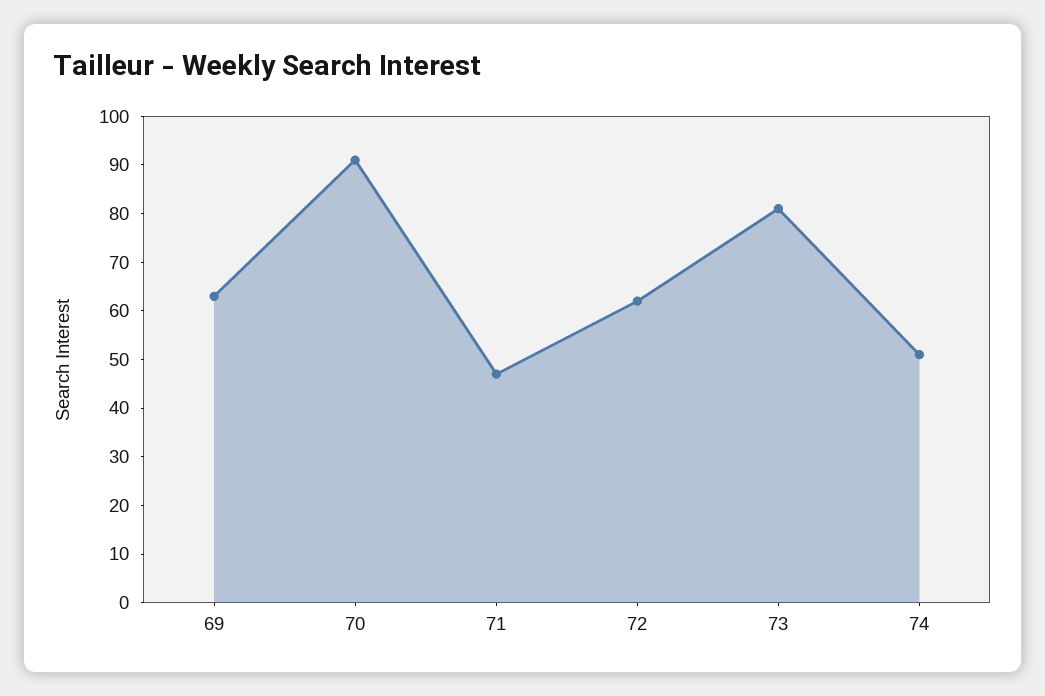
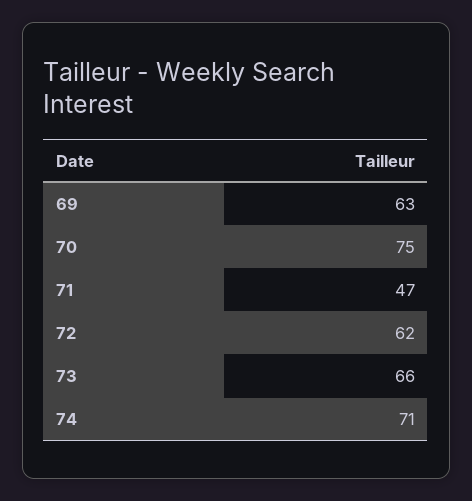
70: 90 -> 75
73: 80 -> 66
74: 50 -> 71

